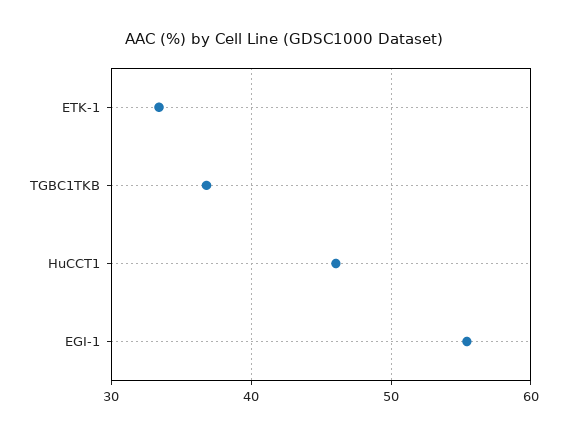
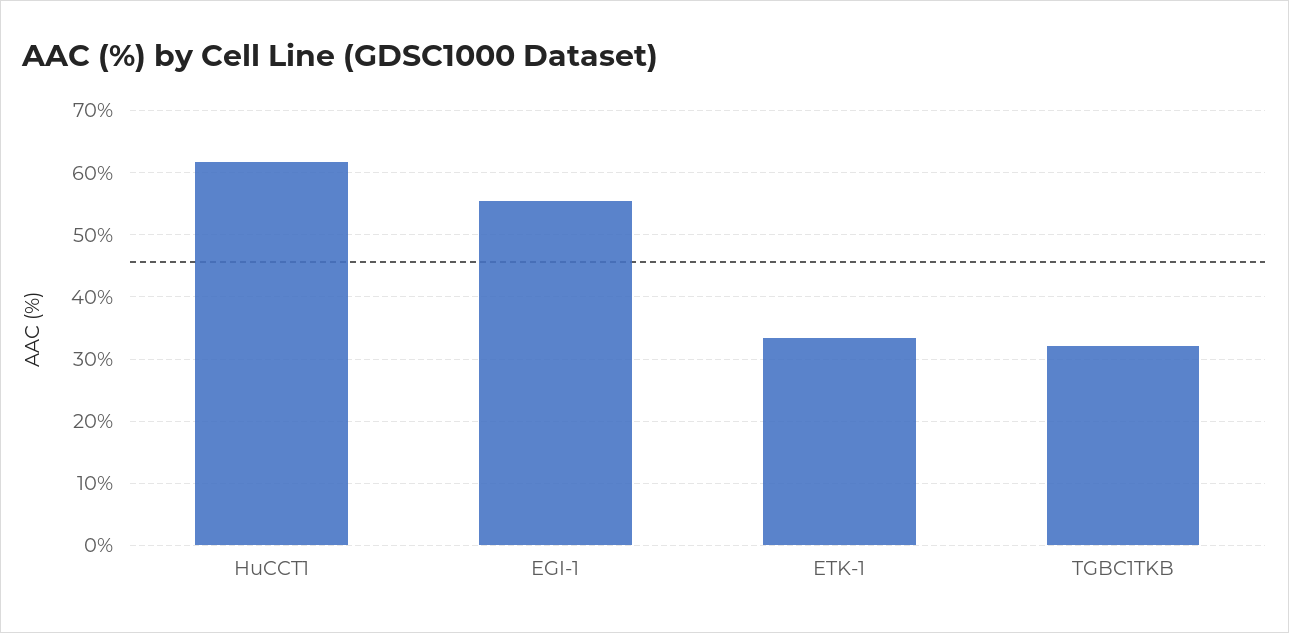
TGBC1TKB: 37 -> 32
HuCCT1: 46 -> 62

